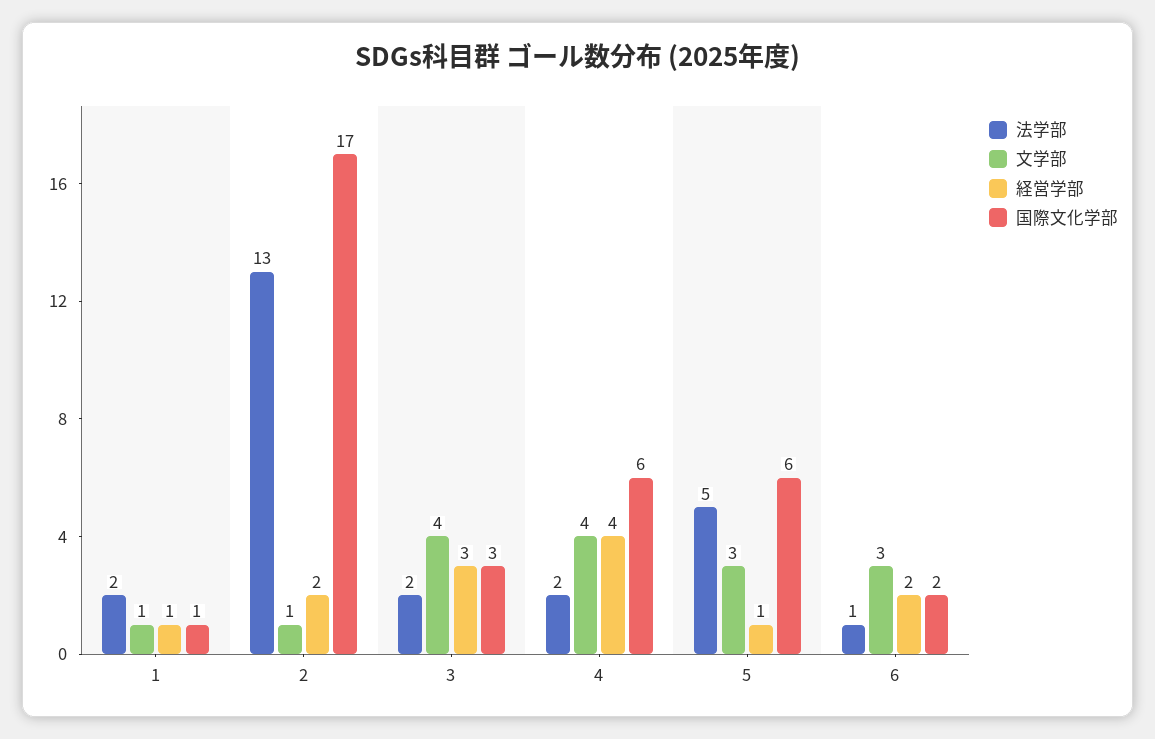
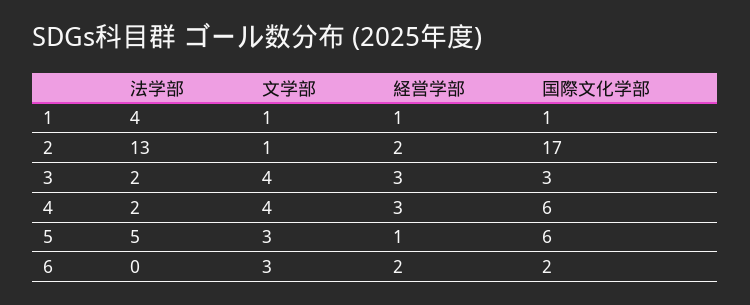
法学部, 1: 2 -> 4
経営学部, 4: 4 -> 3
法学部, 6: 1 -> 0

